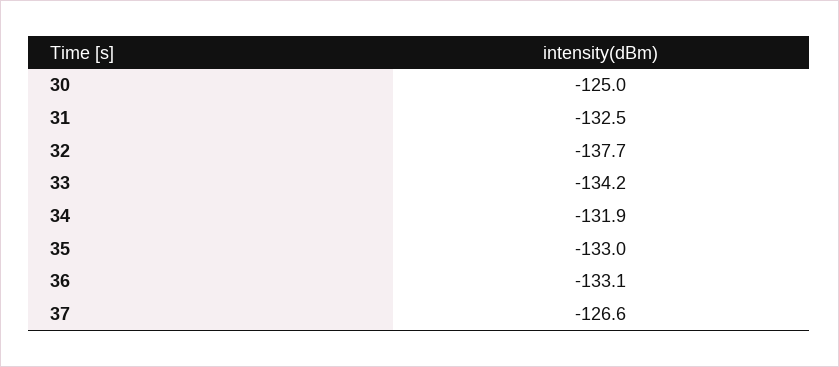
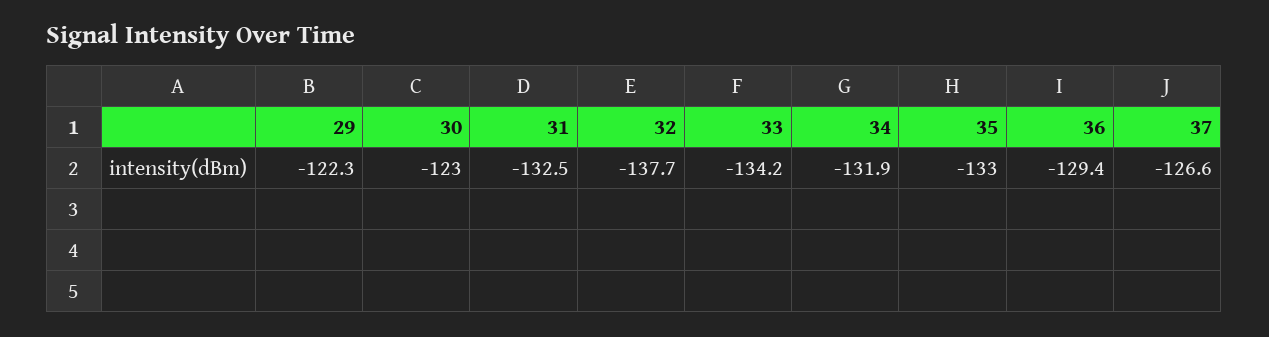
30: -125 -> -123
36: -133.1 -> -129.4
29: none -> -122.3

